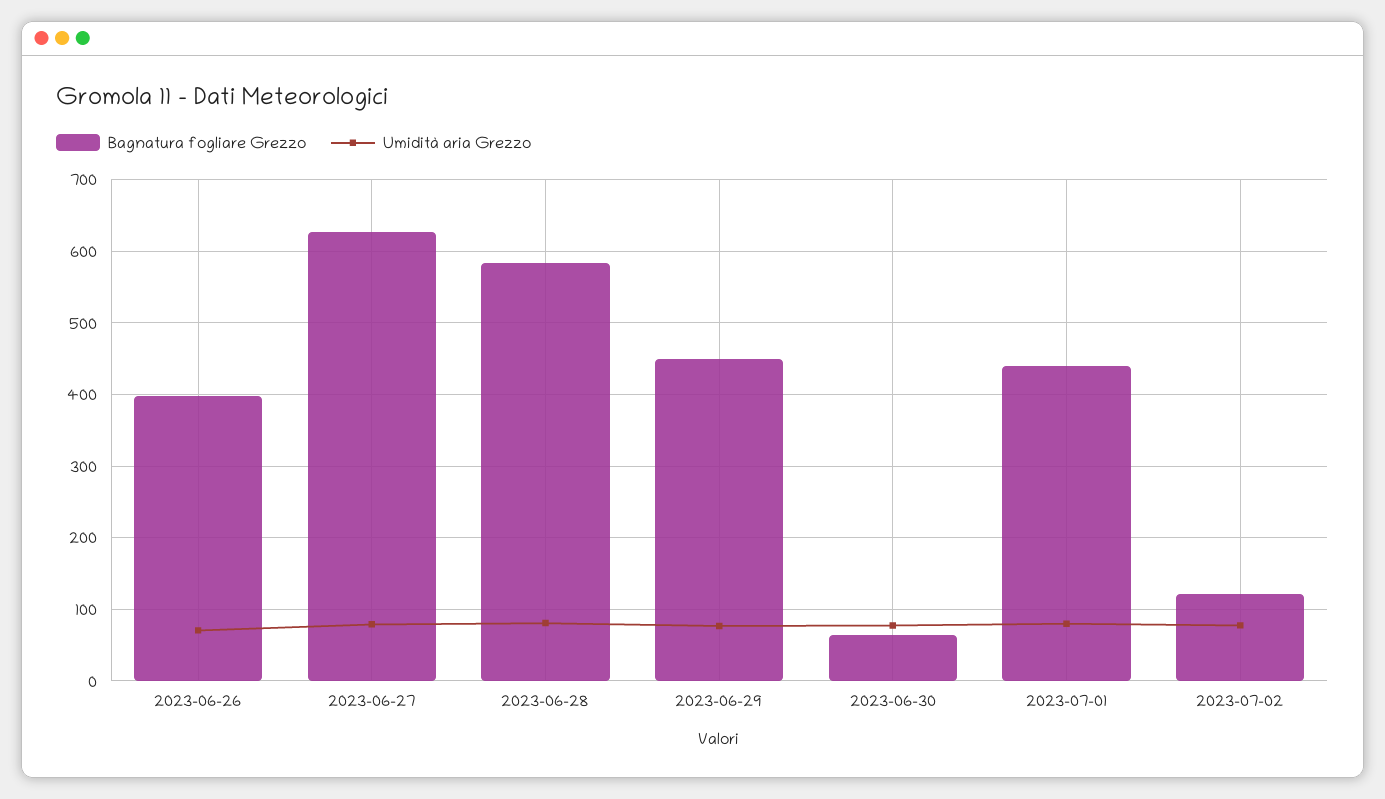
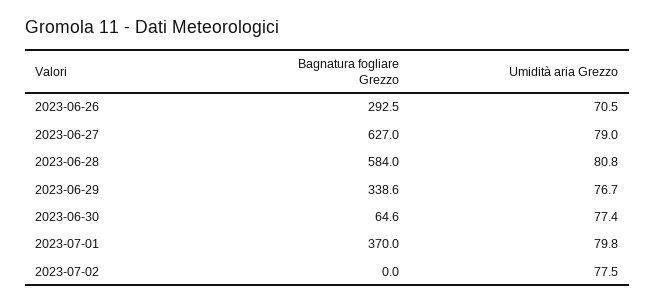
Bagnatura fogliare Grezzo, 2023-06-26: 400 -> 292.5
Bagnatura fogliare Grezzo, 2023-06-29: 450 -> 338.6
Bagnatura fogliare Grezzo, 2023-07-01: 440 -> 370
Bagnatura fogliare Grezzo, 2023-07-02: 120 -> 0

